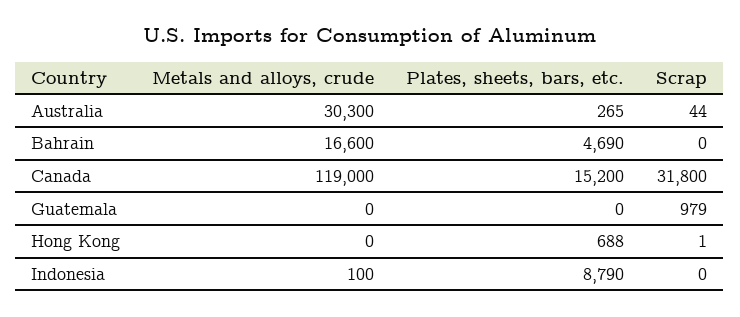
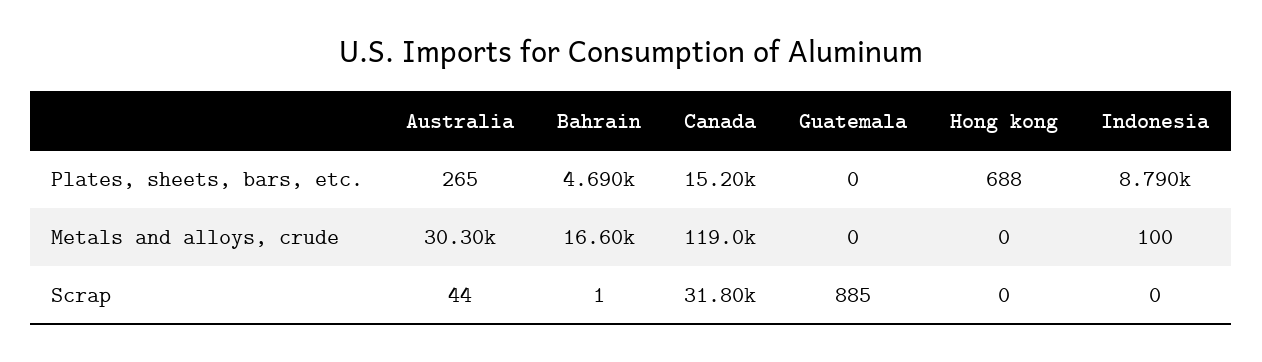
Scrap, Bahrain: 0 -> 1
Scrap, Guatemala: 979 -> 885
Scrap, Hong Kong: 1 -> 0

